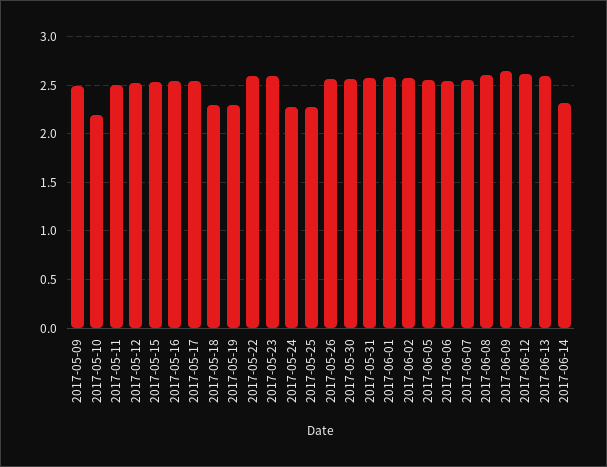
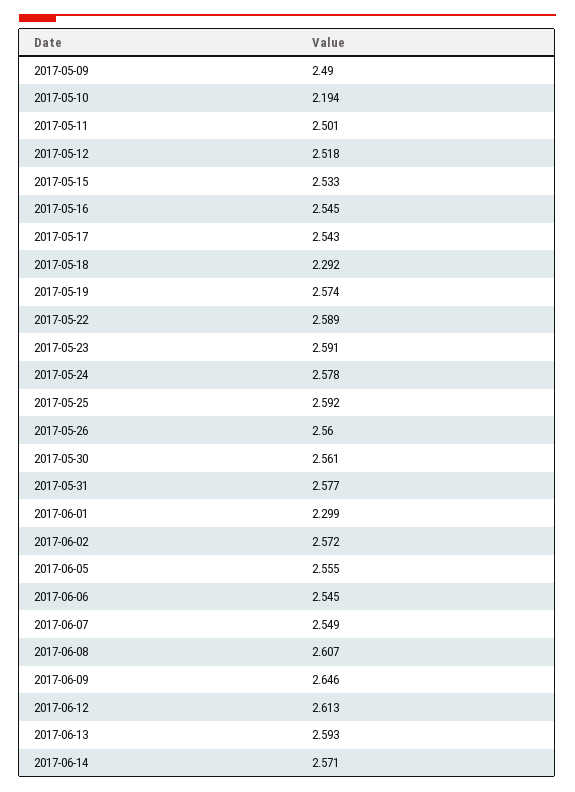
2017-05-19: 2.3 -> 2.574
2017-05-24: 2.3 -> 2.578
2017-05-25: 2.3 -> 2.592
2017-06-01: 2.6 -> 2.299
2017-06-14: 2.3 -> 2.571

